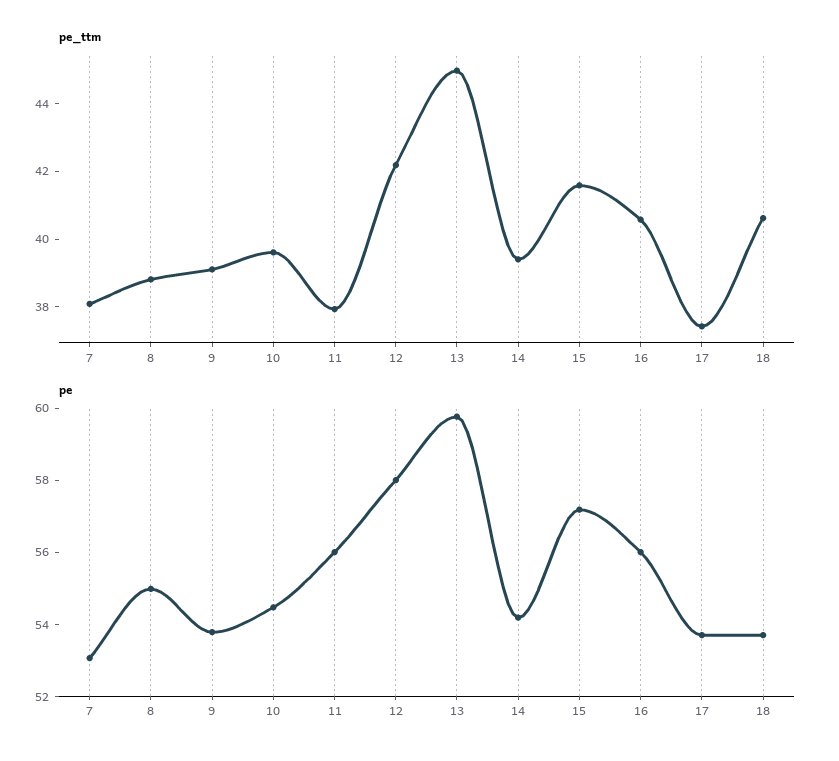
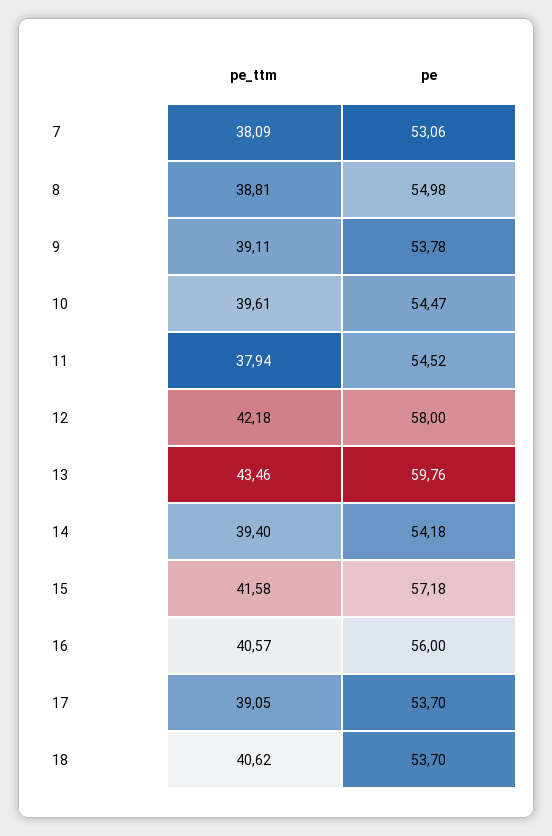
pe_ttm, 13: 45 -> 43.46
pe_ttm, 17: 37.5 -> 39.05
pe, 11: 56 -> 54.52

